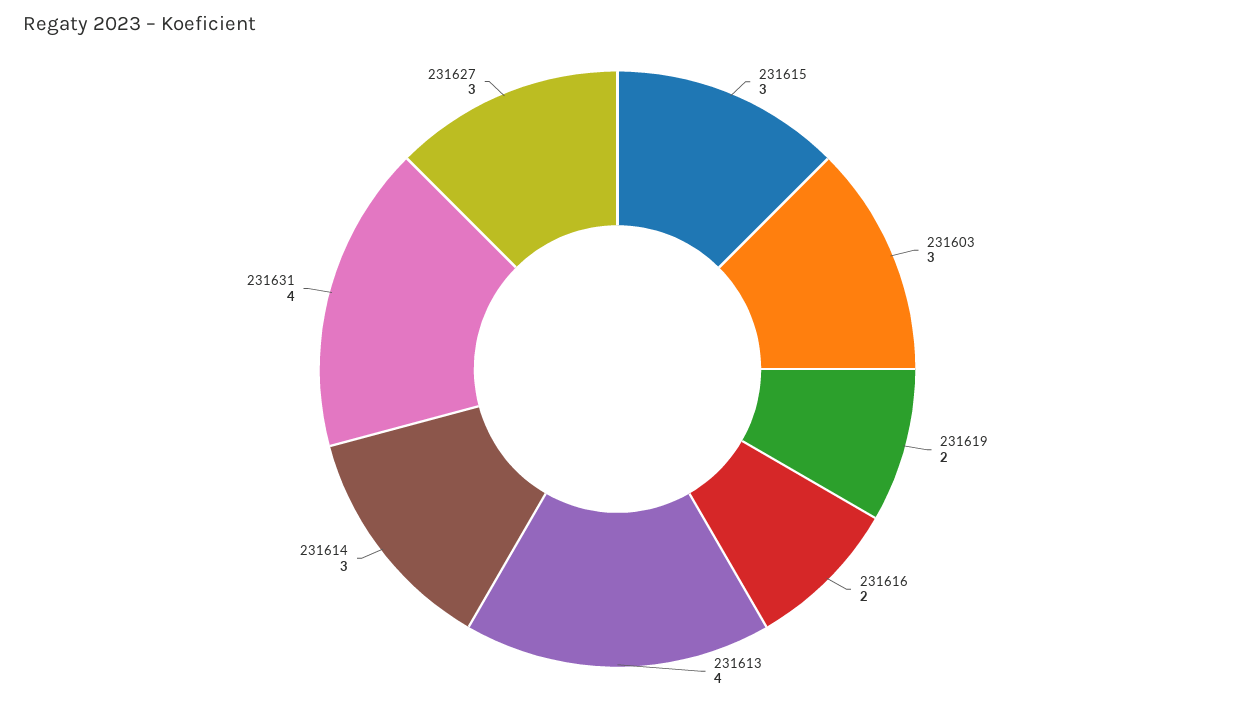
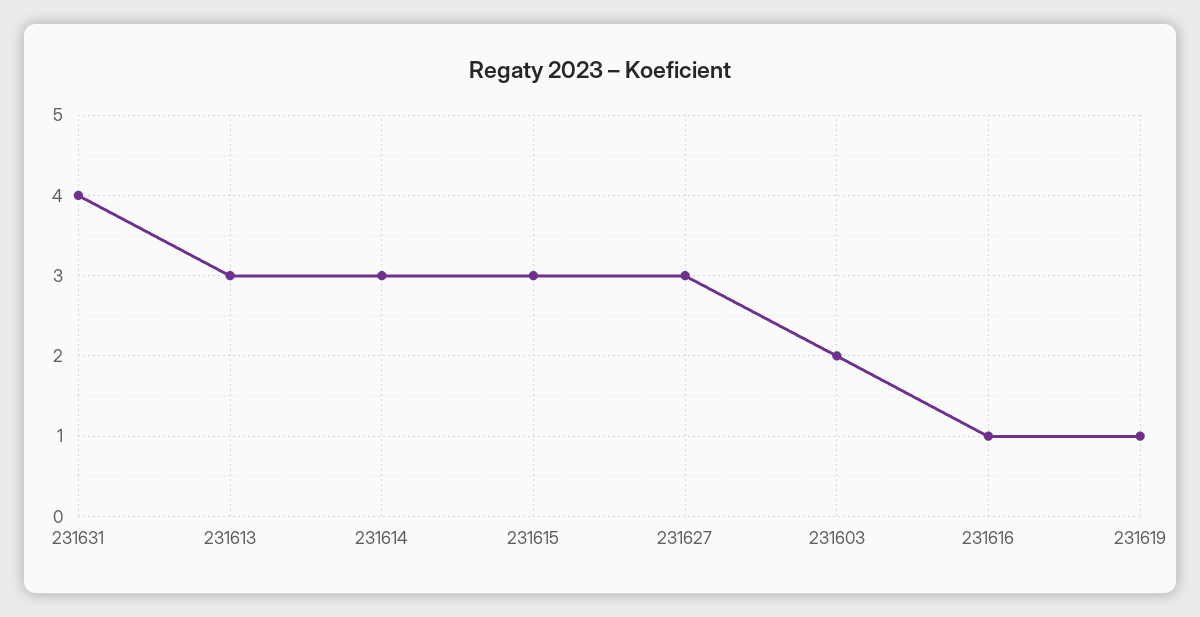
231603: 3 -> 2
231619: 2 -> 1
231616: 2 -> 1
231613: 4 -> 3

